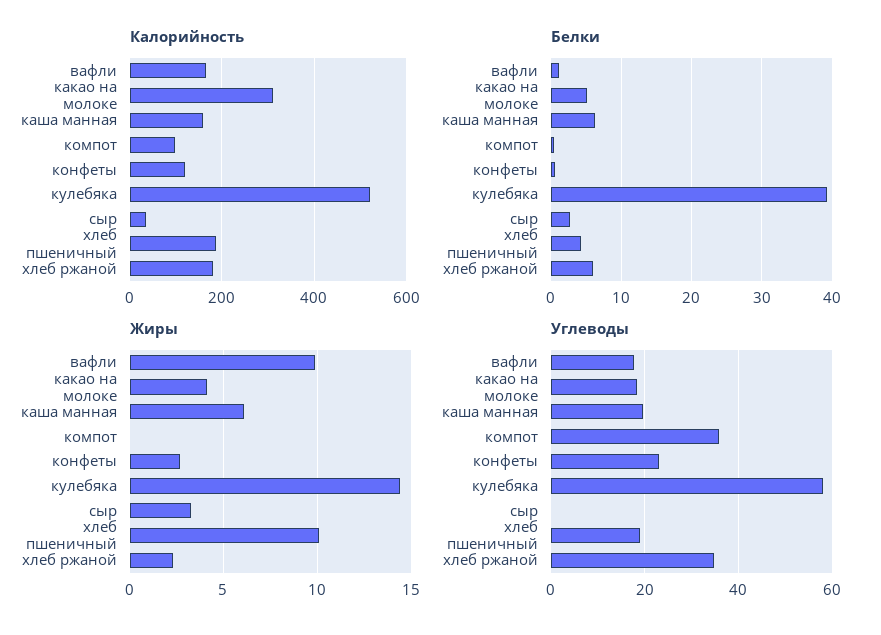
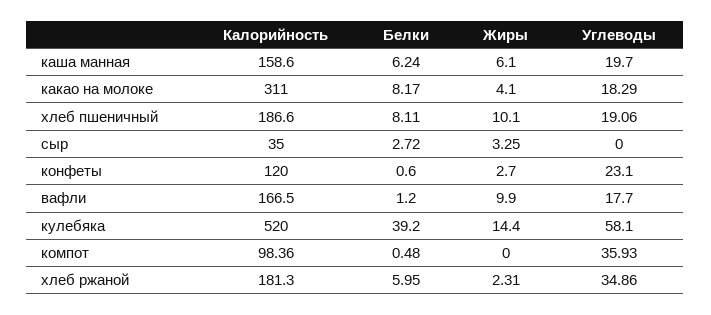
Белки, какао на молоке: 5 -> 8.17
Белки, хлеб пшеничный: 4 -> 8.11

